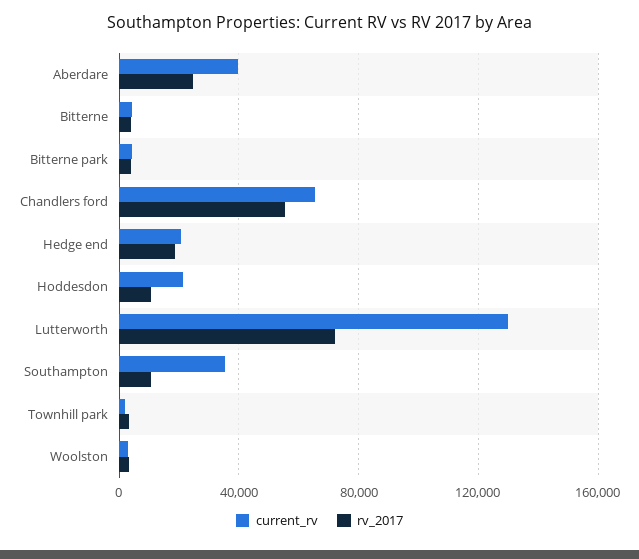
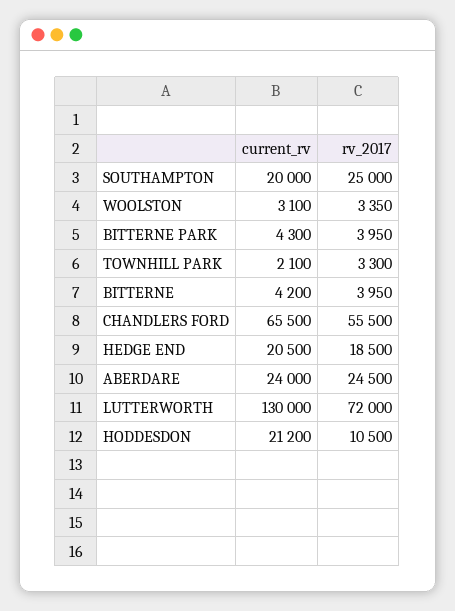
current_rv, Aberdare: 40000 -> 24000
current_rv, Southampton: 35000 -> 20000
rv_2017, Southampton: 10000 -> 25000

